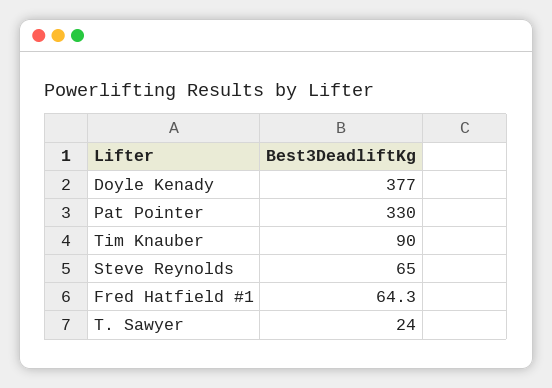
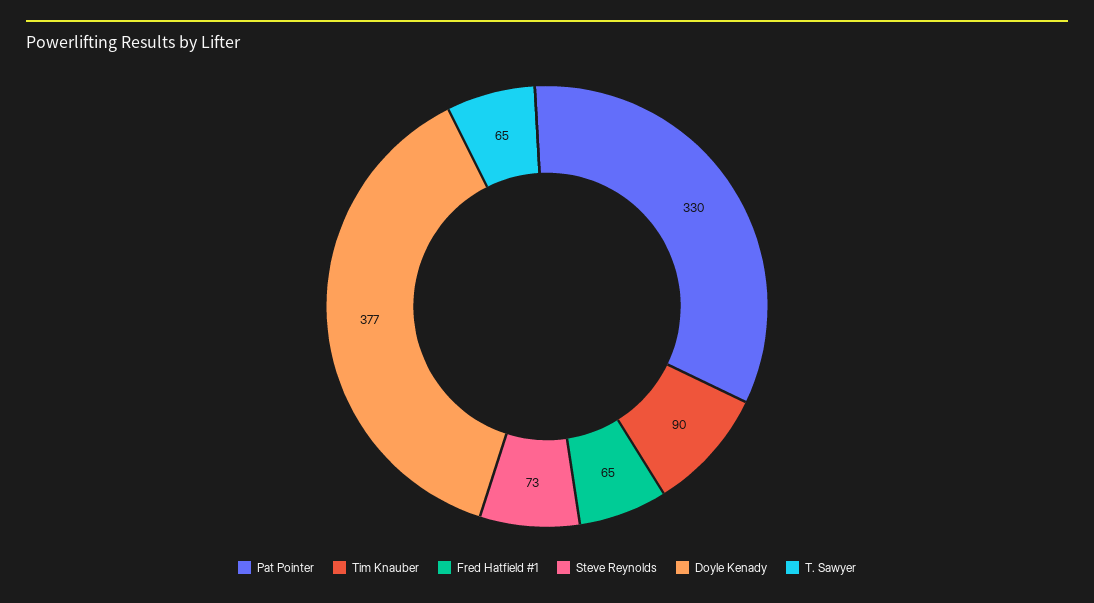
Steve Reynolds: 65 -> 73
Fred Hatfield #1: 64.3 -> 65
T. Sawyer: 24 -> 65

